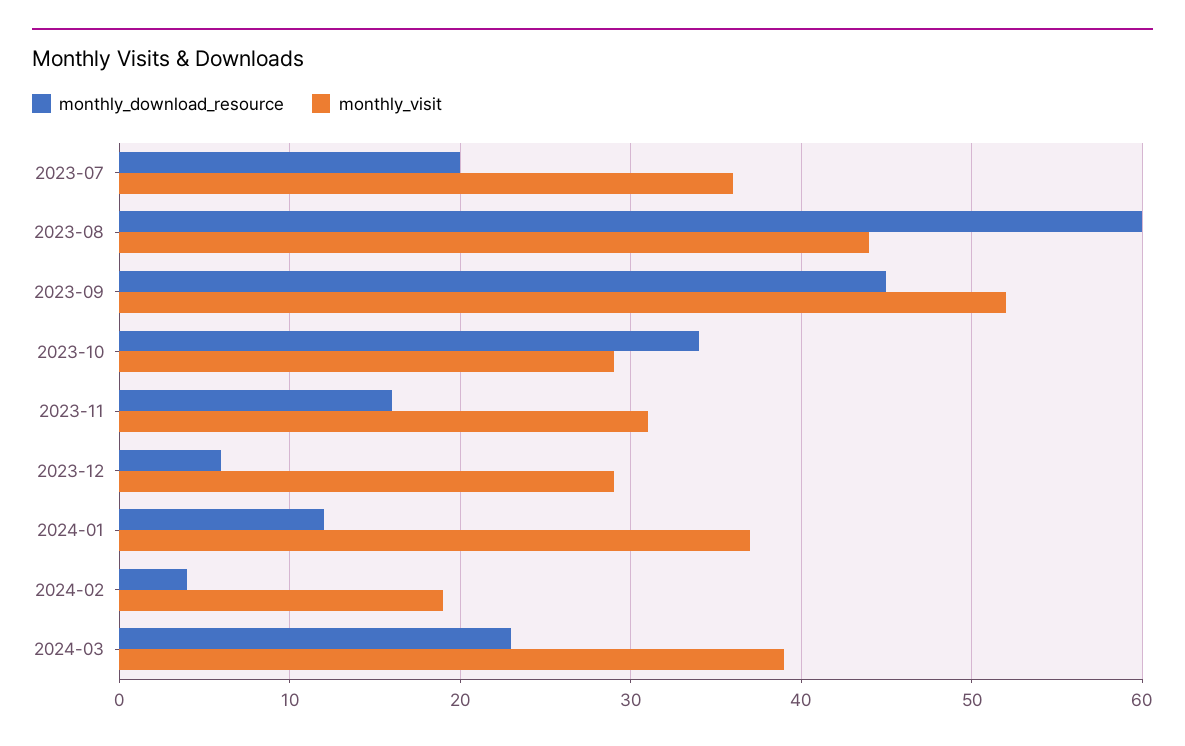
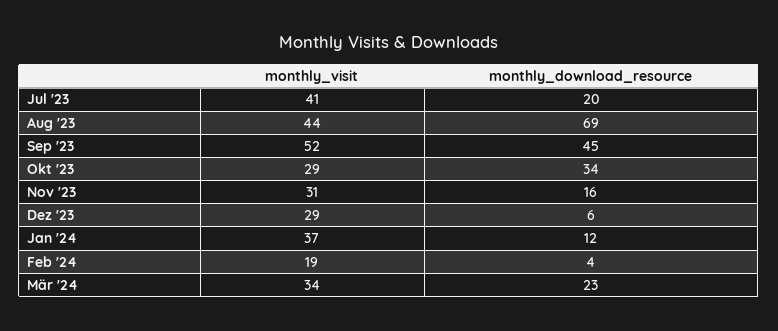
monthly_visit, 2023-07: 36 -> 41
monthly_download_resource, 2023-08: 60 -> 69
monthly_visit, 2024-03: 39 -> 34

